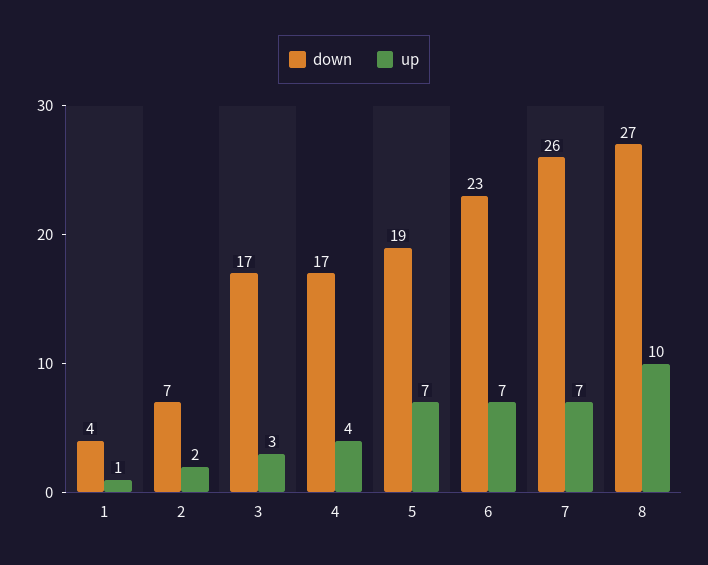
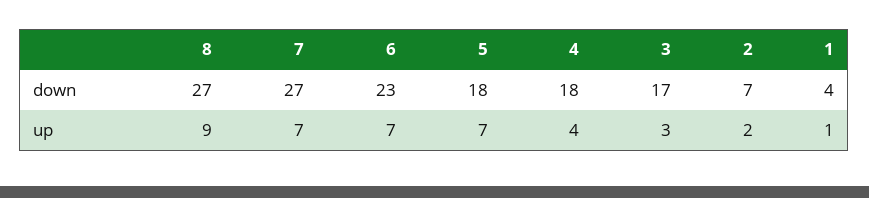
down, 4: 17 -> 18
down, 5: 19 -> 18
down, 7: 26 -> 27
up, 8: 10 -> 9

